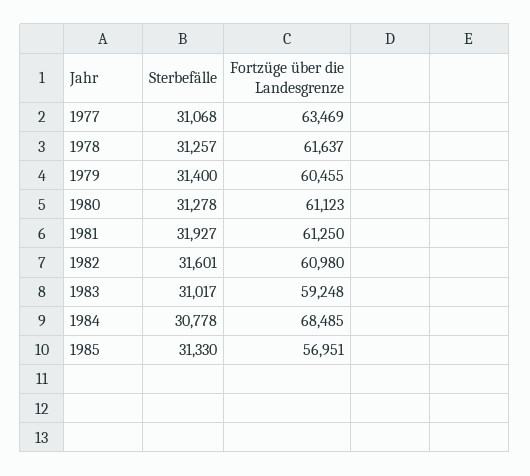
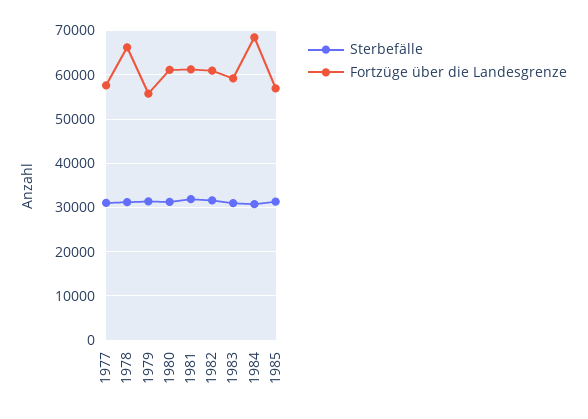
Fortzüge über die Landesgrenze, 1977: 63469 -> 58000
Fortzüge über die Landesgrenze, 1978: 61637 -> 66000
Fortzüge über die Landesgrenze, 1979: 60455 -> 56000

